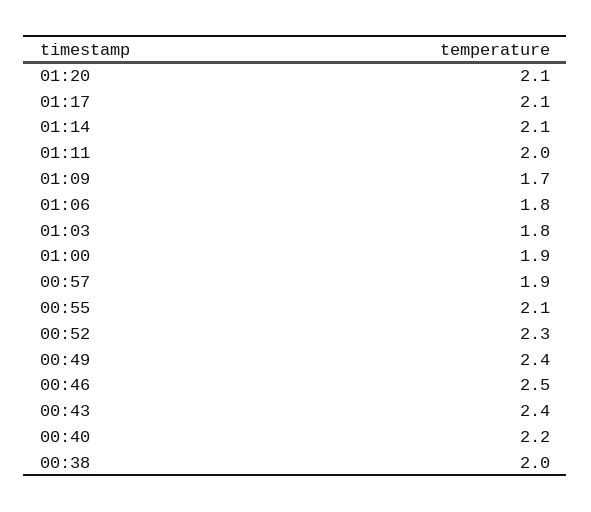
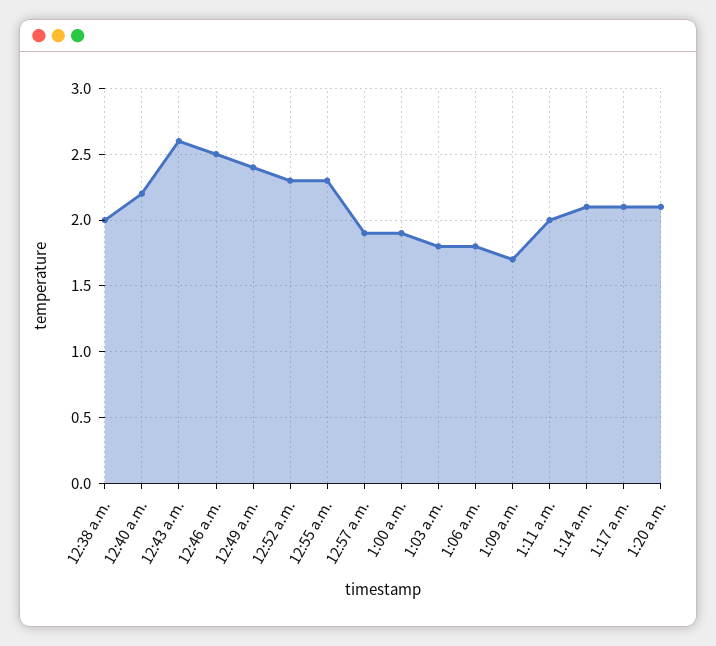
00:55: 2.1 -> 2.3
00:43: 2.4 -> 2.6

